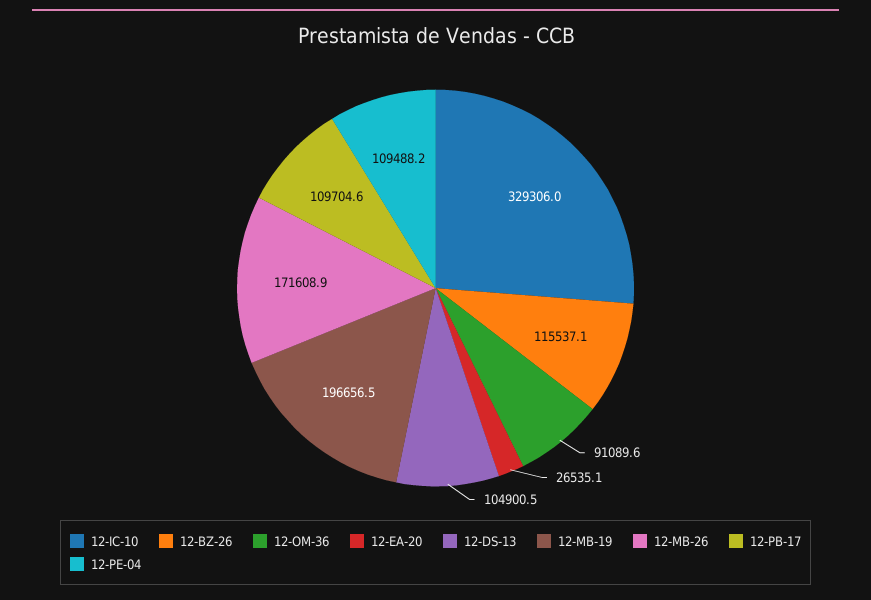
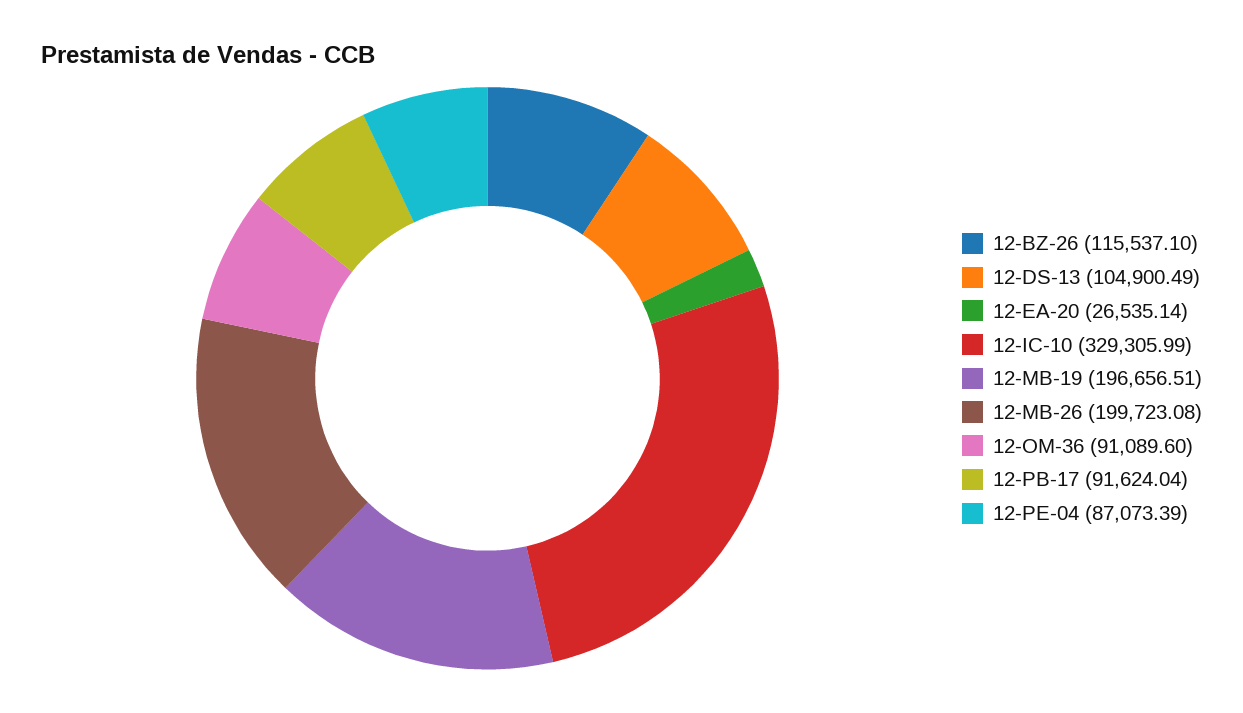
12-MB-26: 171608.9 -> 199723.08
12-PB-17: 109704.6 -> 91624.04
12-PE-04: 109488.2 -> 87073.39

